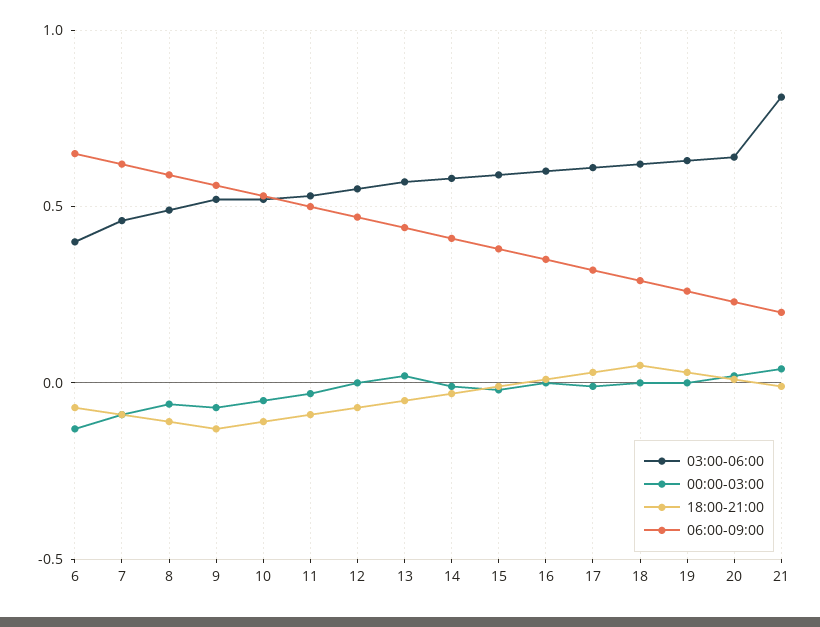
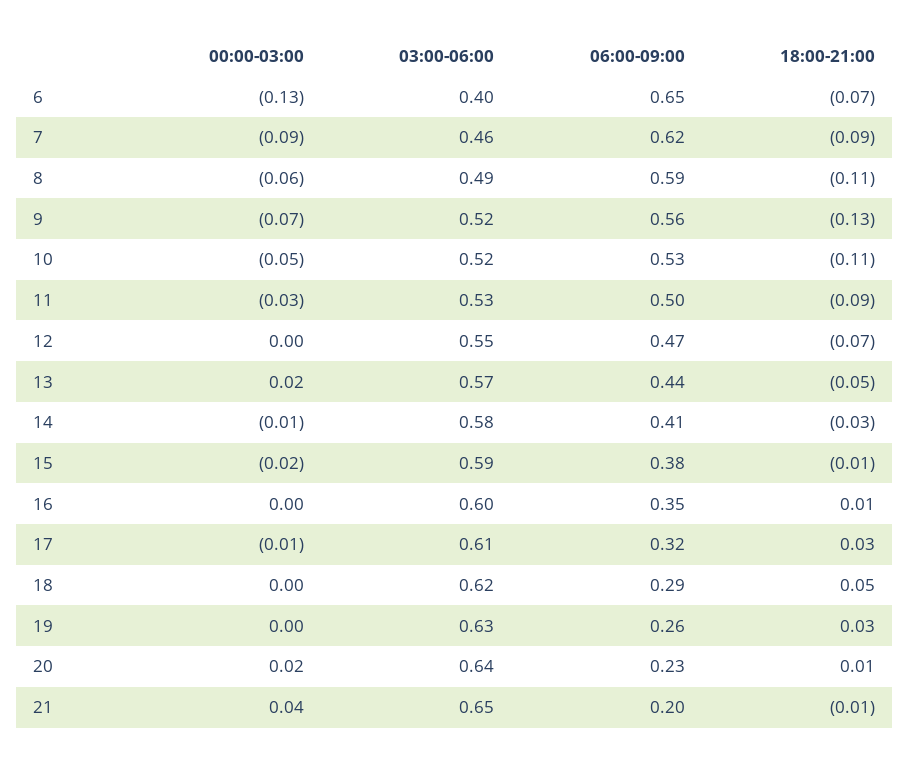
03:00-06:00, 21: 0.8 -> 0.65

